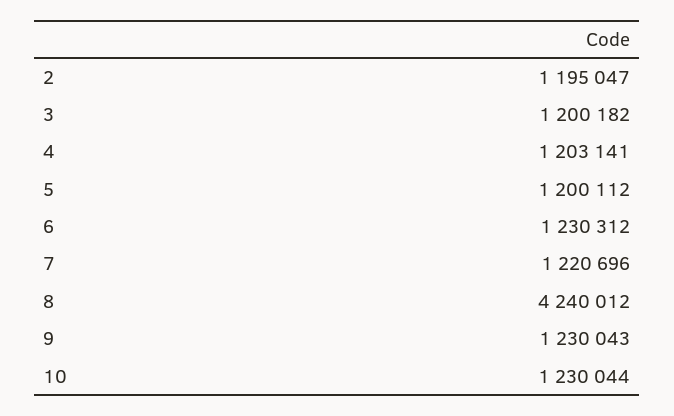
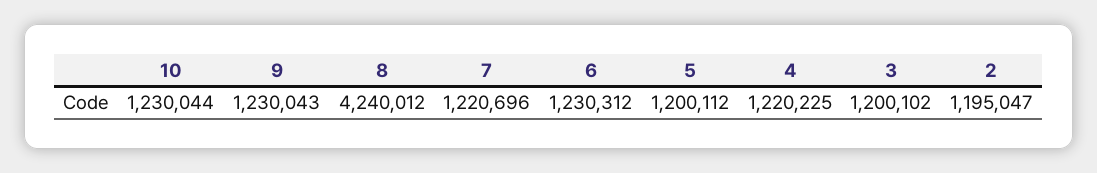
3: 1200182 -> 1200102
4: 1203141 -> 1220225

